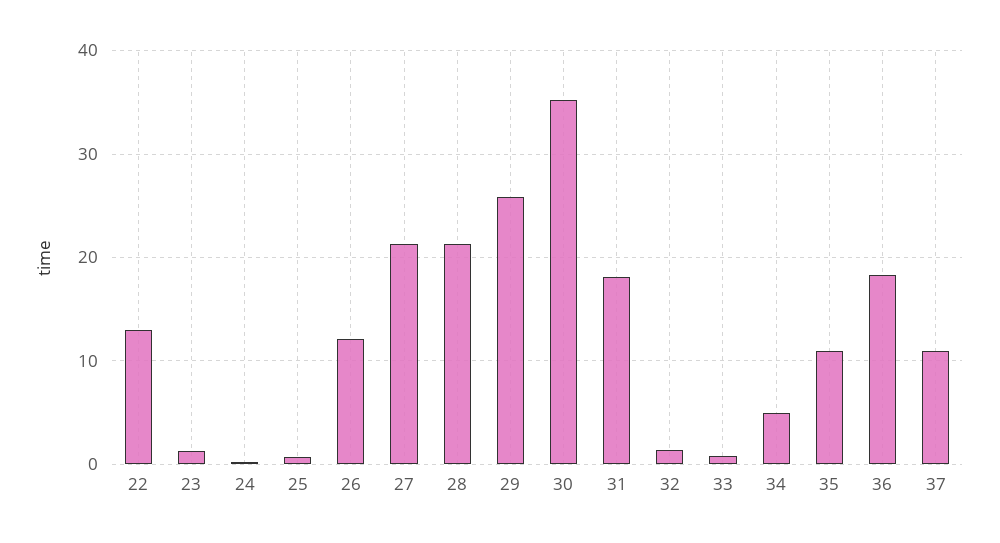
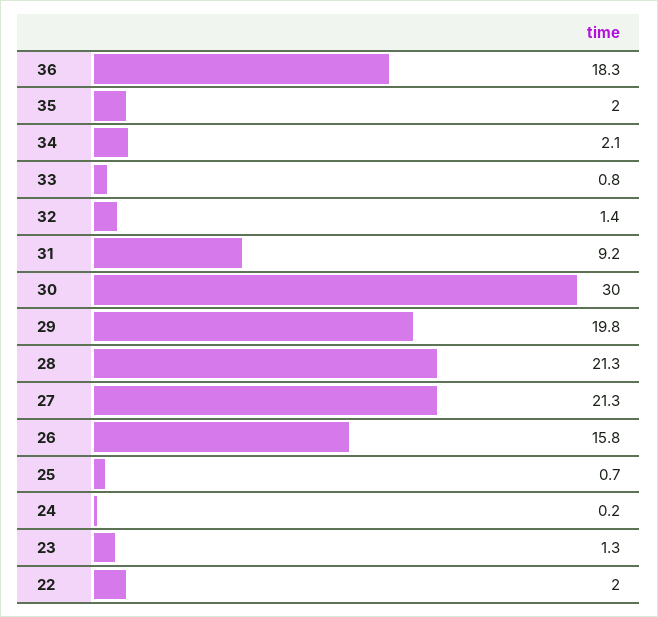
22: 13 -> 2
26: 12 -> 15.8
29: 26 -> 19.8
30: 35 -> 30
31: 18 -> 9.2
34: 5 -> 2.1
35: 11 -> 2
37: 11 -> none

